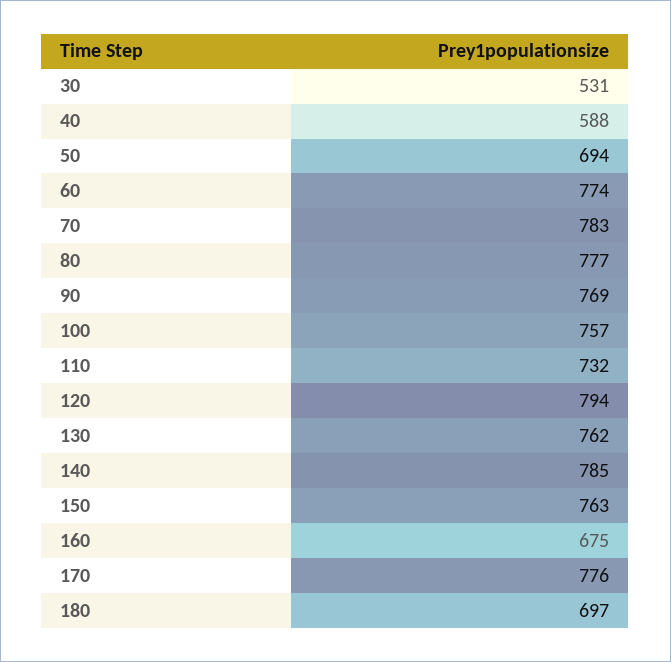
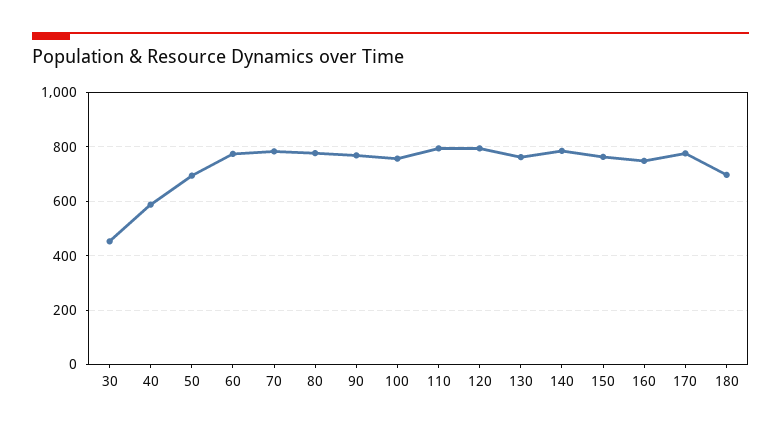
30: 531 -> 450
110: 732 -> 800
160: 675 -> 750

